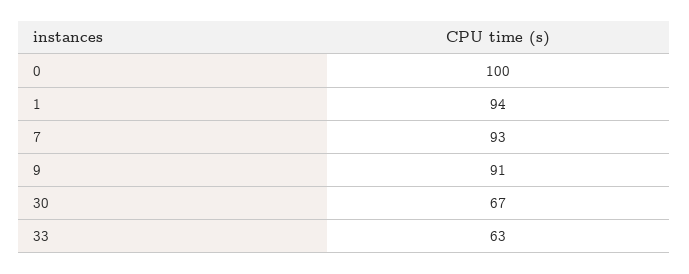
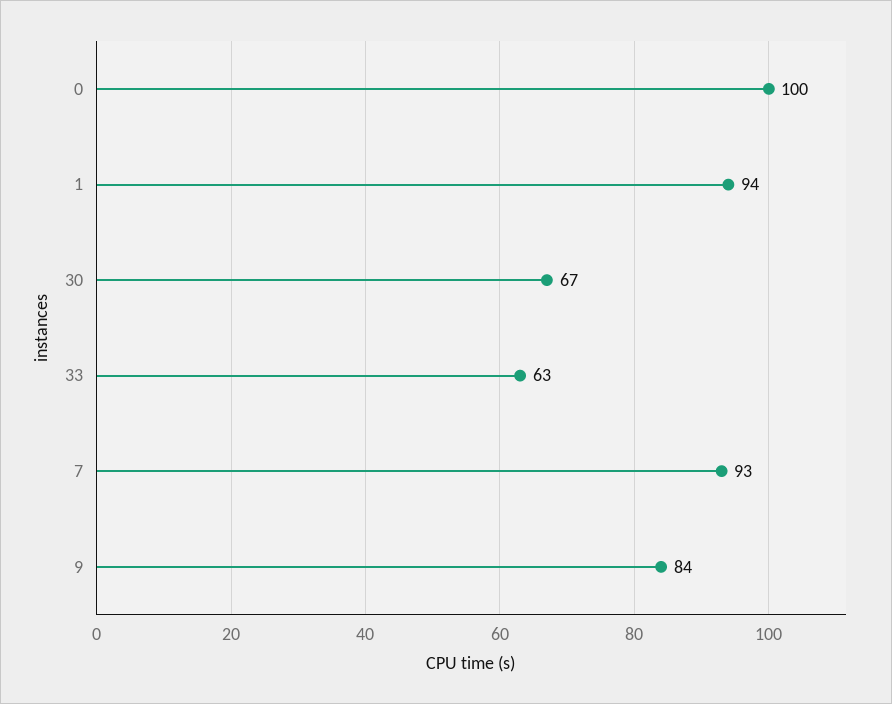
9: 91 -> 84

